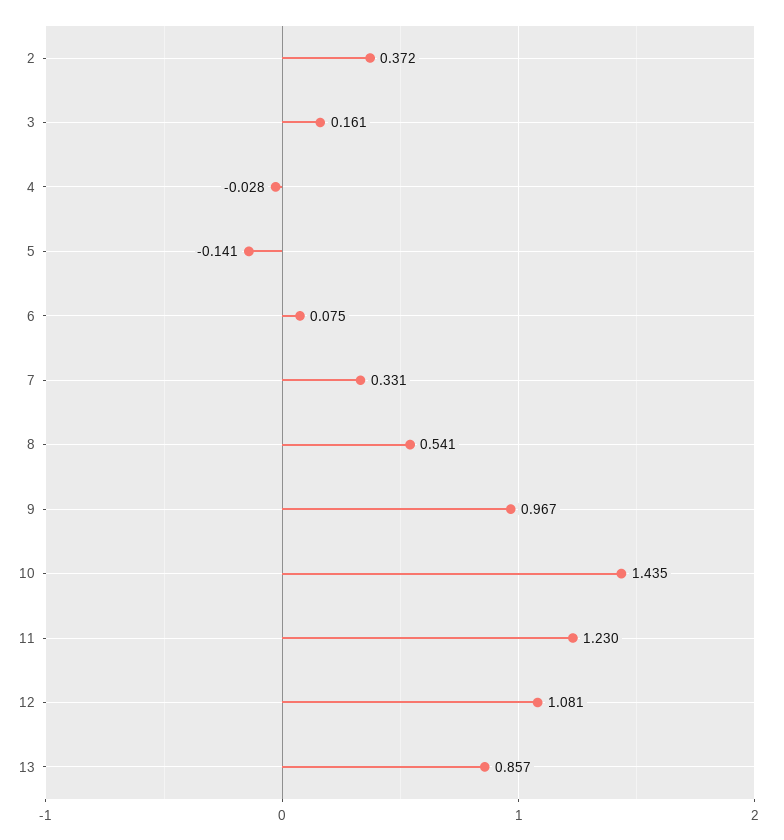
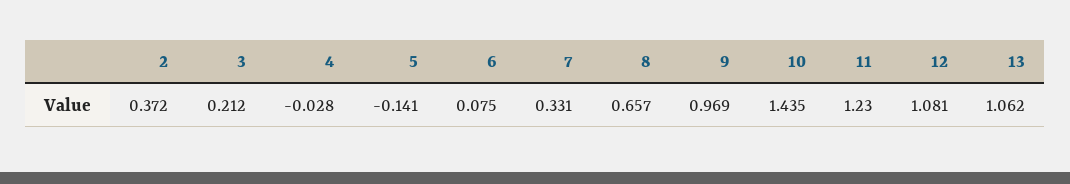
3: 0.161 -> 0.212
8: 0.541 -> 0.657
9: 0.967 -> 0.969
13: 0.857 -> 1.062

